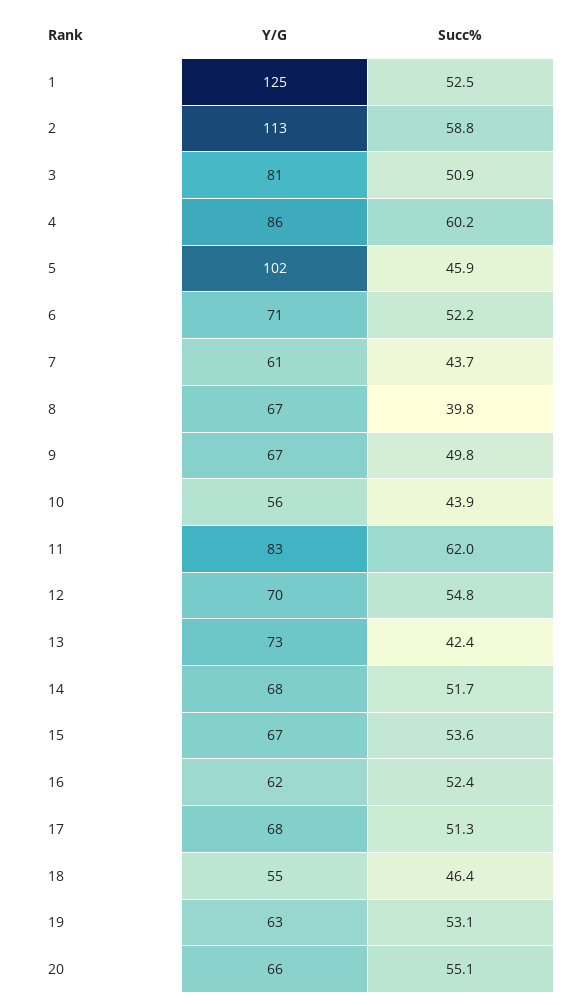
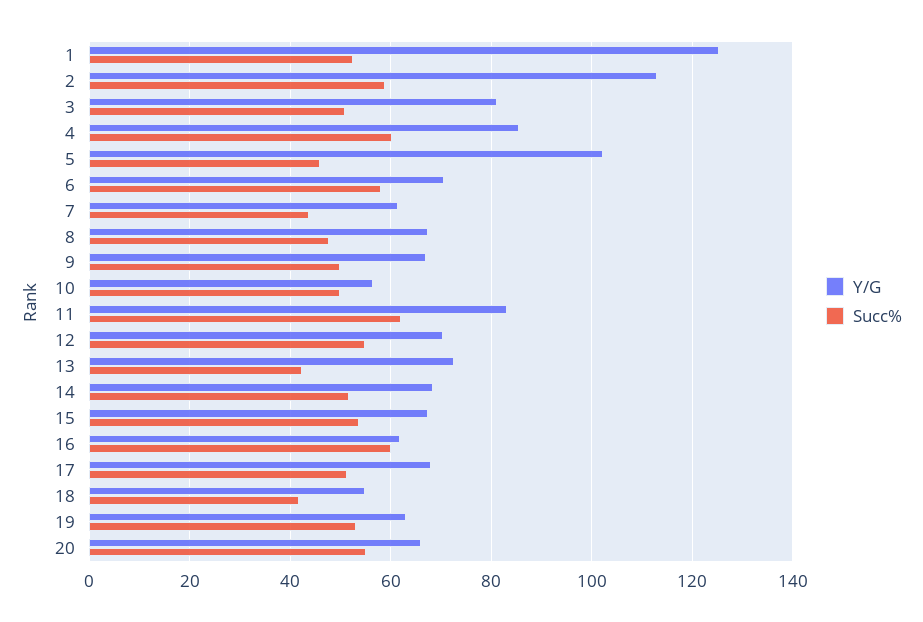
Succ%, 6: 52.2 -> 58
Succ%, 8: 39.8 -> 48
Succ%, 10: 43.9 -> 50
Succ%, 16: 52.4 -> 60
Succ%, 18: 46.4 -> 42

